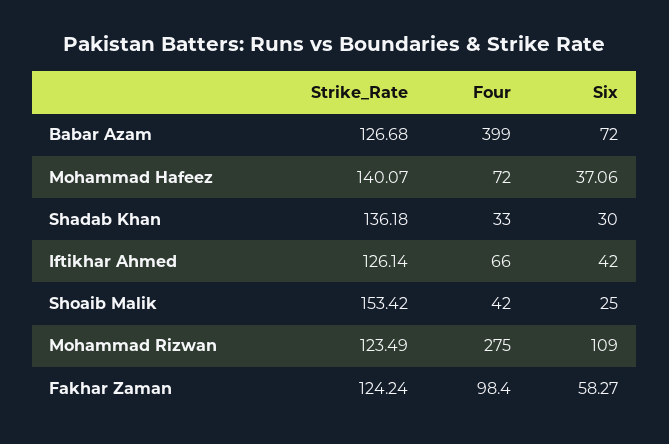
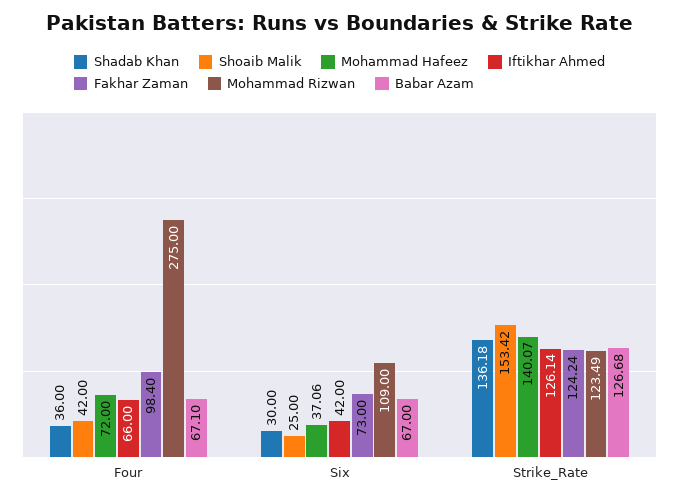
Babar Azam, Four: 399 -> 67.1
Babar Azam, Six: 72 -> 67
Shadab Khan, Four: 33 -> 36
Fakhar Zaman, Six: 58.27 -> 73

